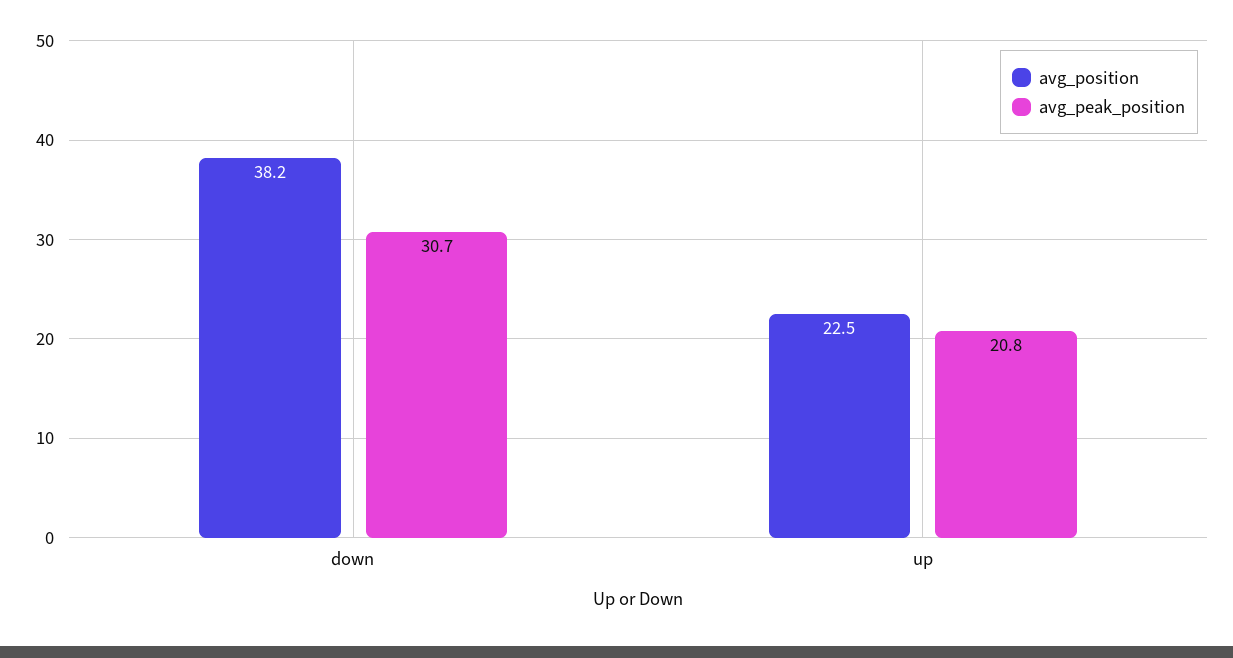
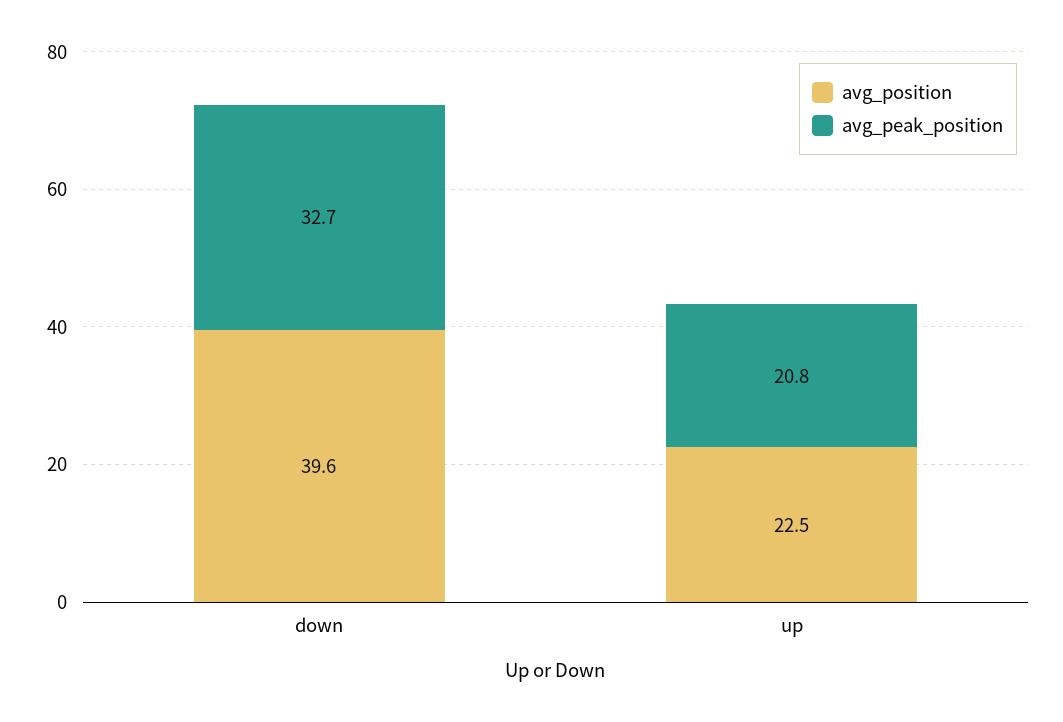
avg_position, down: 38.2 -> 39.6
avg_peak_position, down: 30.7 -> 32.7

